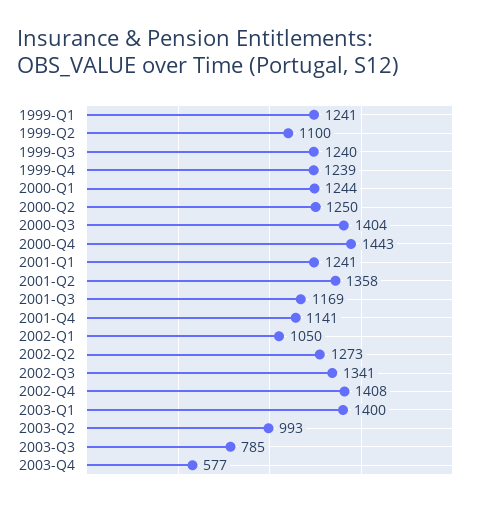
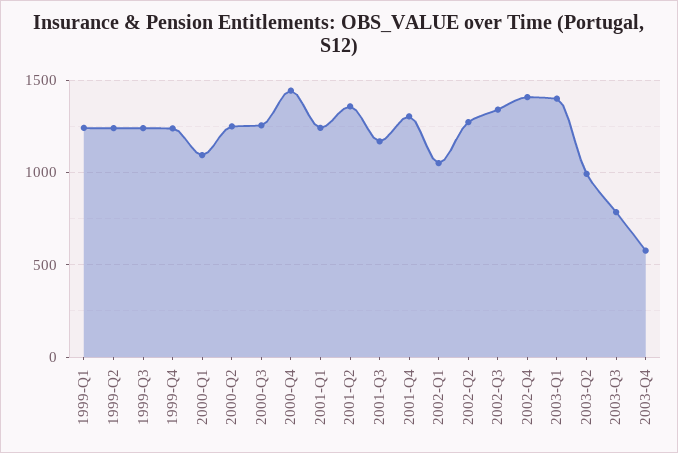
1999-Q2: 1100 -> 1250
2000-Q1: 1244 -> 1100
2000-Q3: 1404 -> 1250
2001-Q4: 1141 -> 1300

